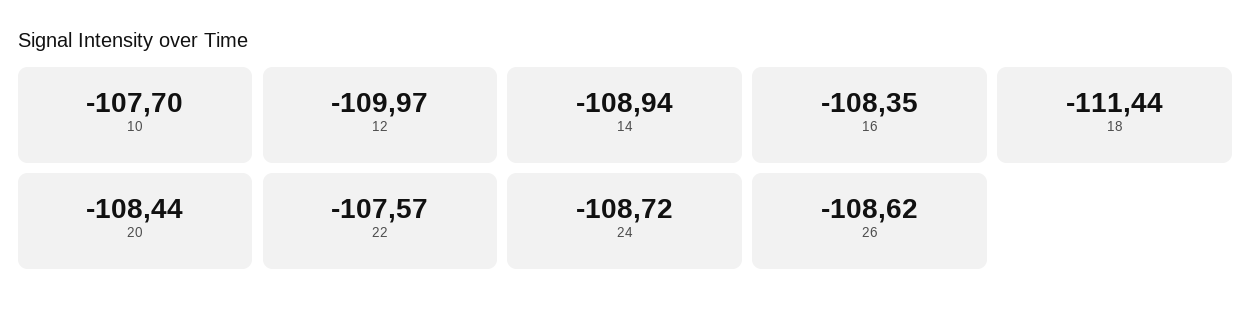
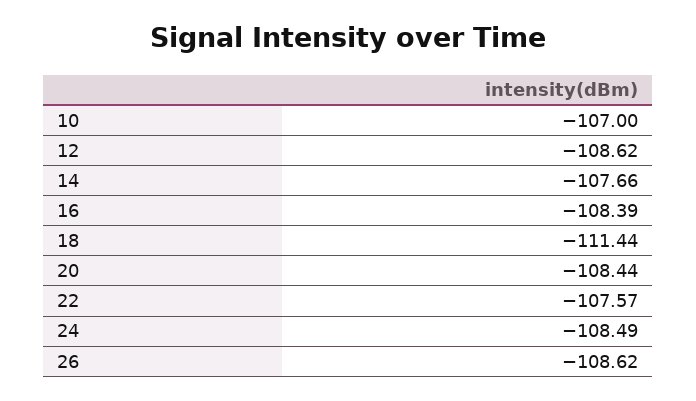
10: -107.7 -> -107
12: -109.97 -> -108.62
14: -108.94 -> -107.66
16: -108.35 -> -108.39
24: -108.72 -> -108.49

